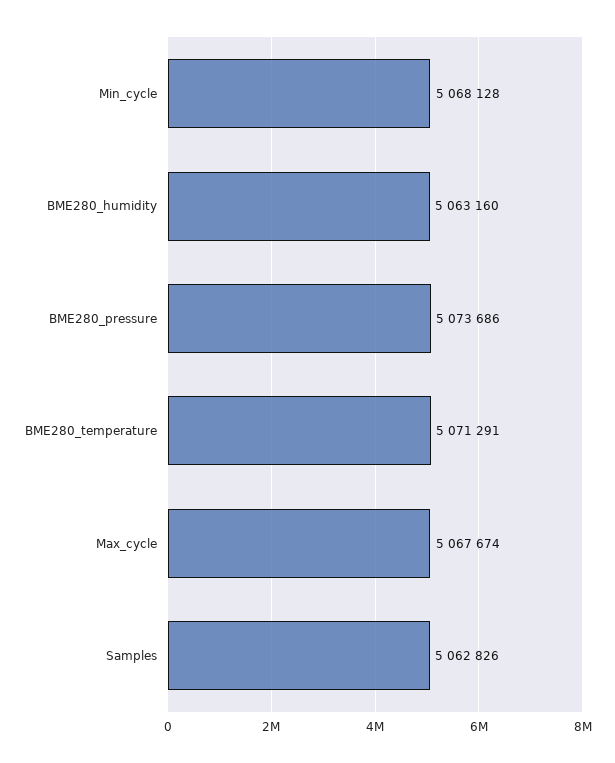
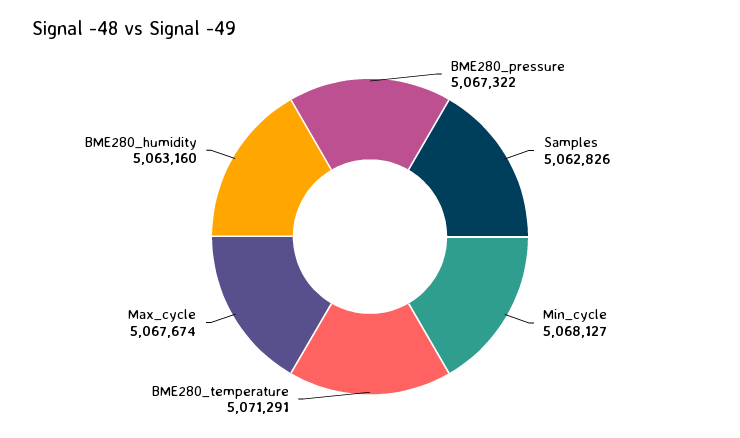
Min_cycle: 5068128 -> 5068127
BME280_pressure: 5073686 -> 5067322

